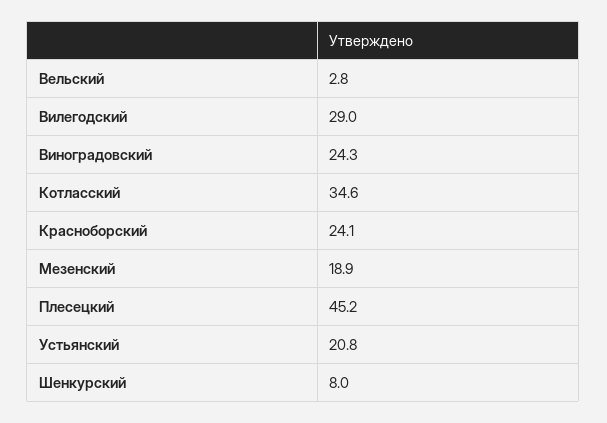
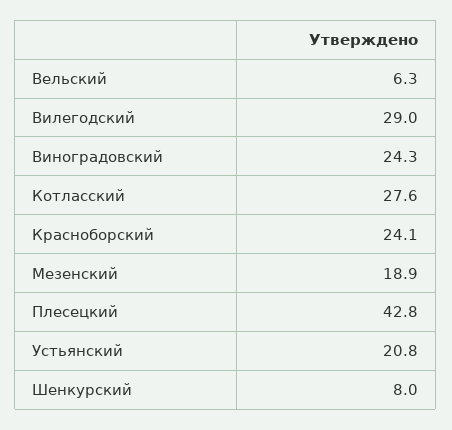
Вельский: 2.8 -> 6.3
Котласский: 34.6 -> 27.6
Плесецкий: 45.2 -> 42.8

